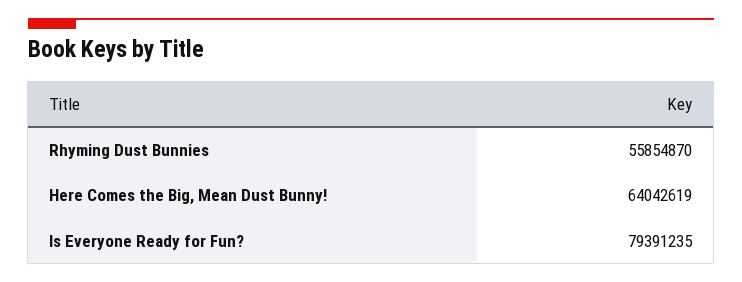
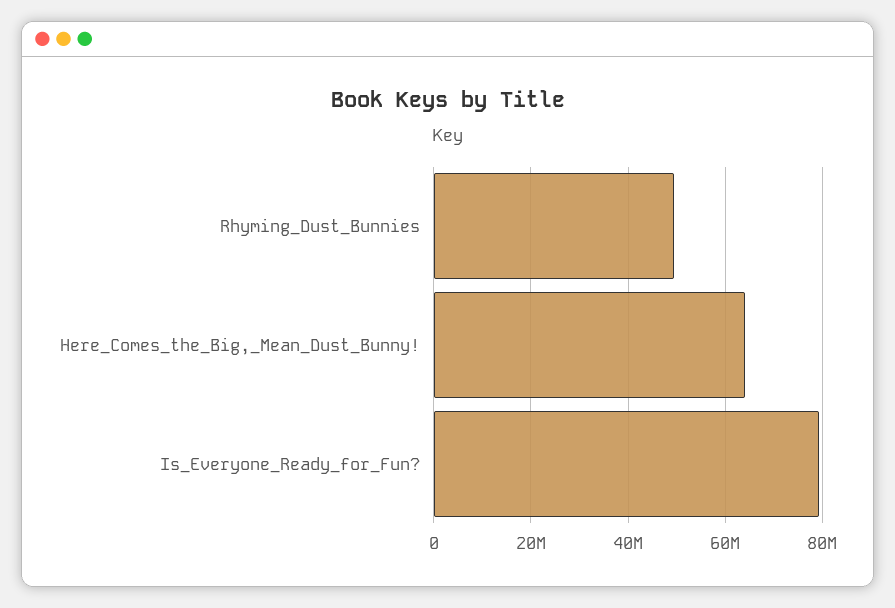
Rhyming Dust Bunnies: 55854870 -> 50000000

